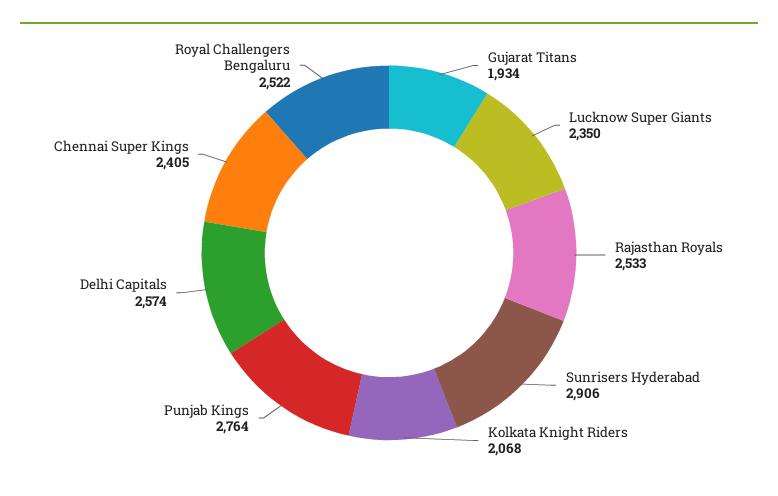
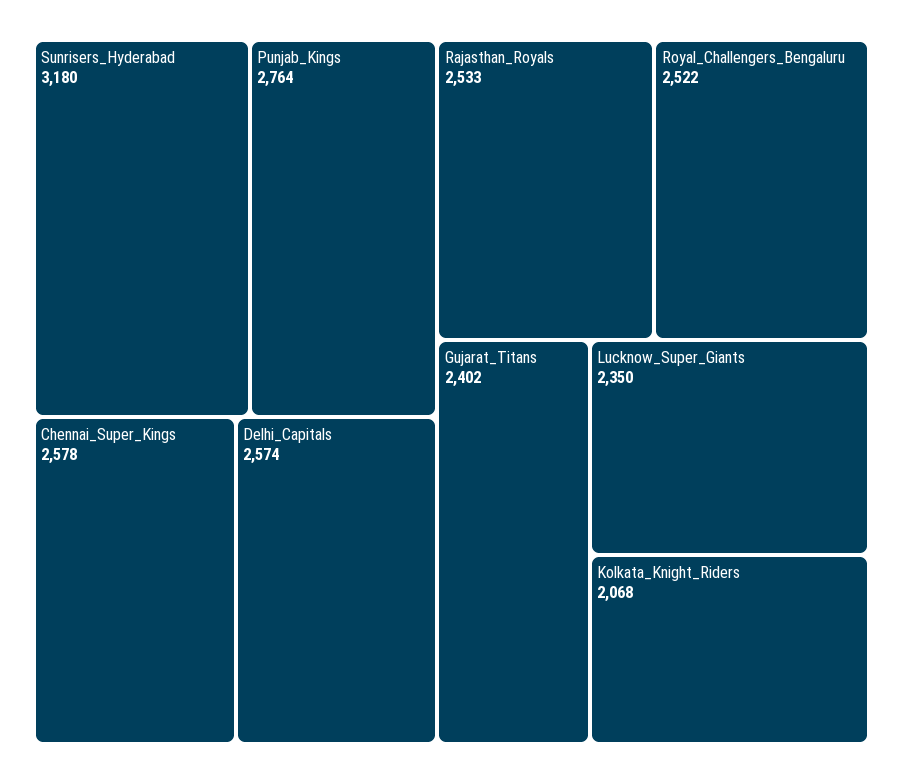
Gujarat Titans: 1934 -> 2402
Sunrisers Hyderabad: 2906 -> 3180
Chennai Super Kings: 2405 -> 2578

